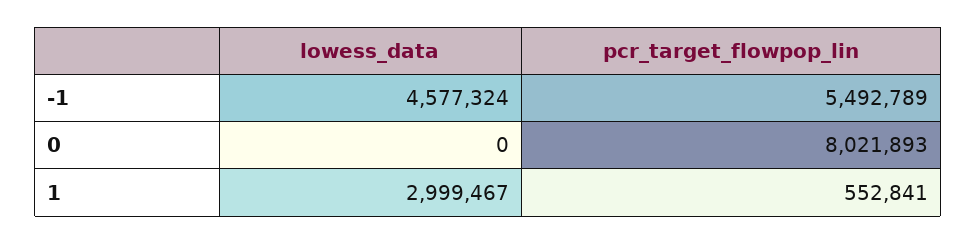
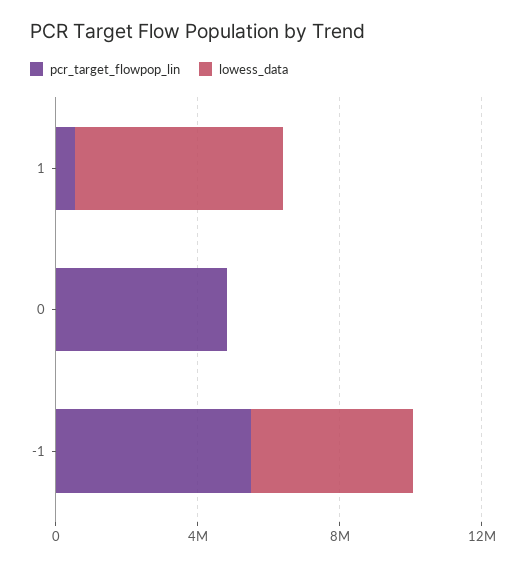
pcr_target_flowpop_lin, 0: 8021893 -> 5000000
lowess_data, 1: 2999467 -> 6000000

